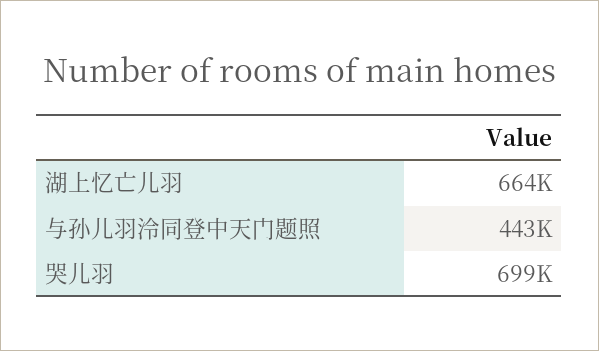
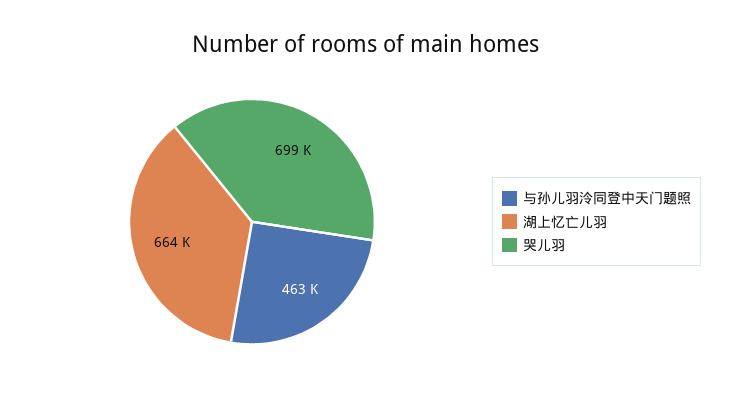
与孙儿羽泠同登中天门题照: 443000 -> 463000

